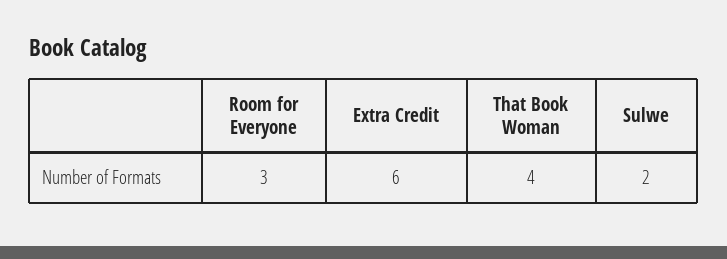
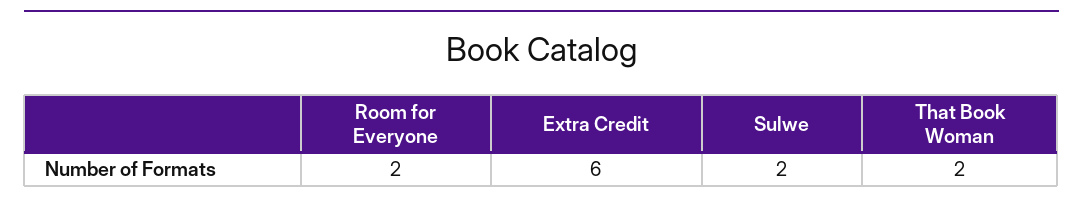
Room for Everyone: 3 -> 2
That Book Woman: 4 -> 2

